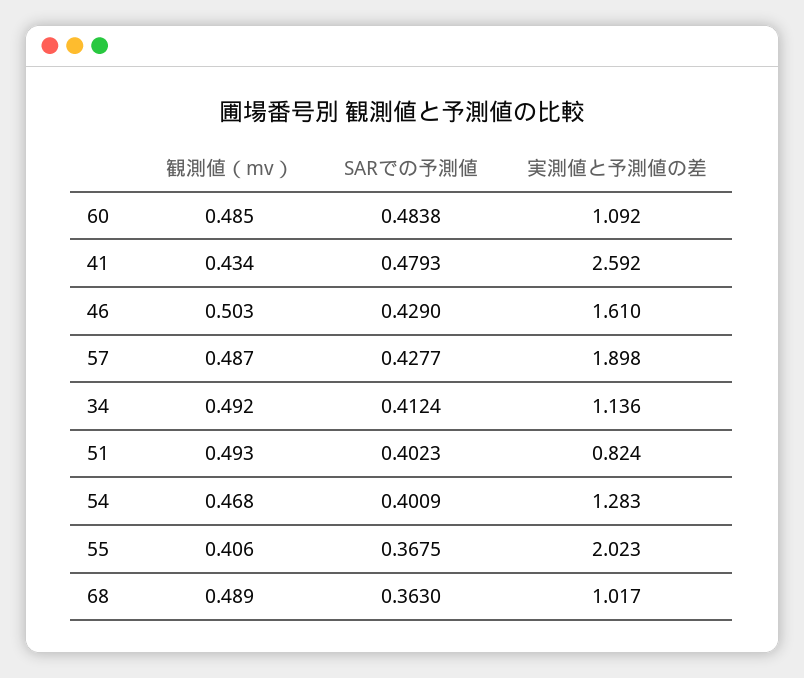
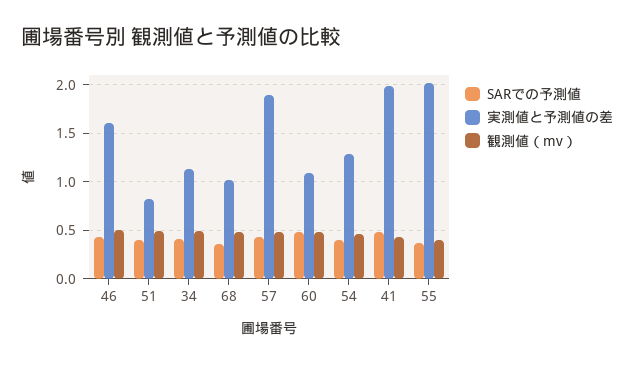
実測値と予測値の差, 41: 2.592 -> 2

